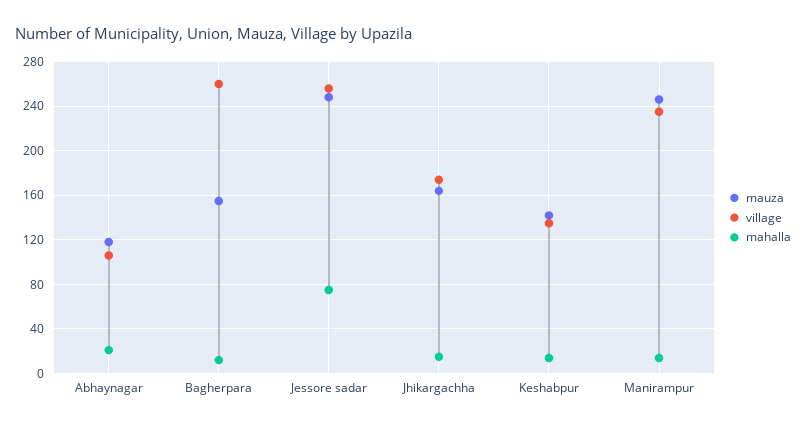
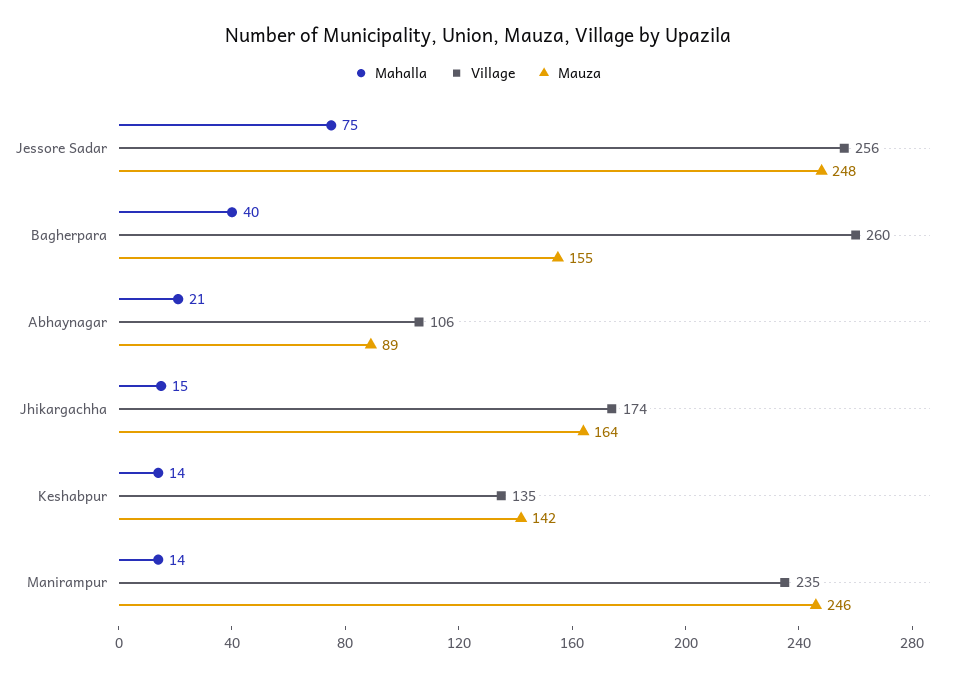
mauza, Abhaynagar: 120 -> 89
mahalla, Bagherpara: 10 -> 40

